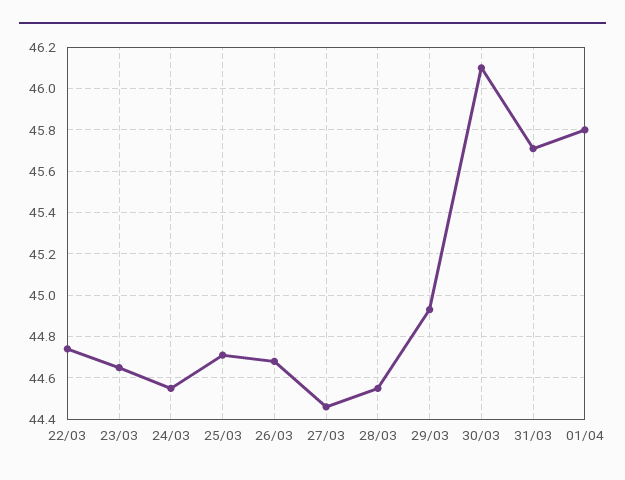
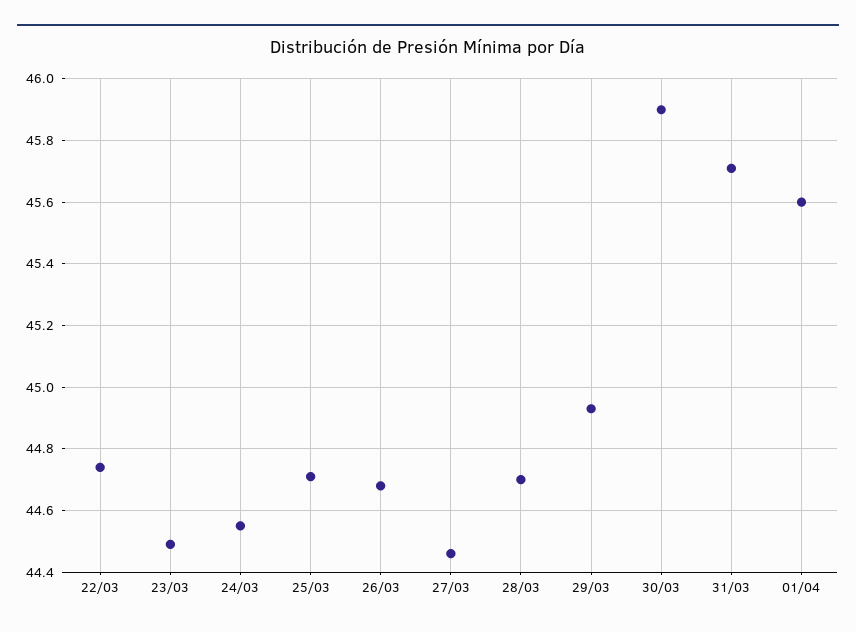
23/03: 44.65 -> 44.5
28/03: 44.55 -> 44.7
30/03: 46.1 -> 45.9
01/04: 45.8 -> 45.6

